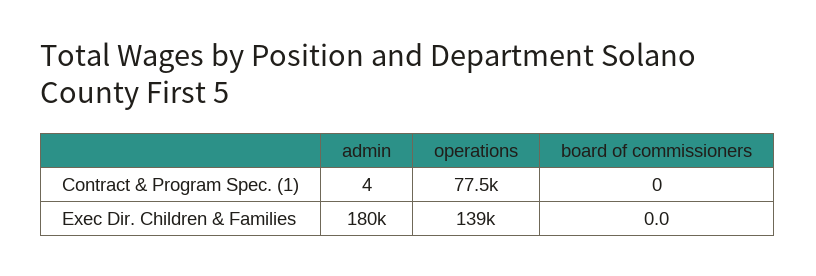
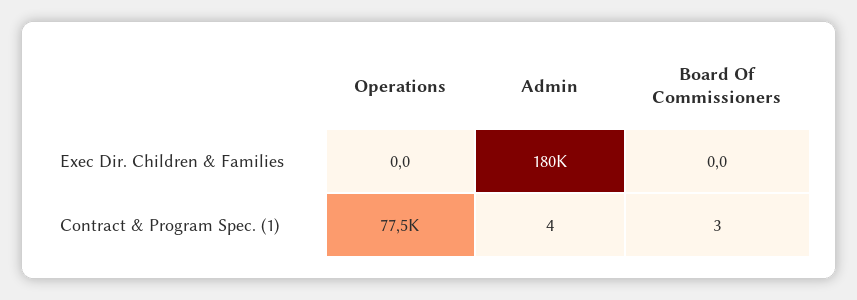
board of commissioners, Contract & Program Spec. (1): 0 -> 3
operations, Exec Dir. Children & Families: 139000 -> 0

